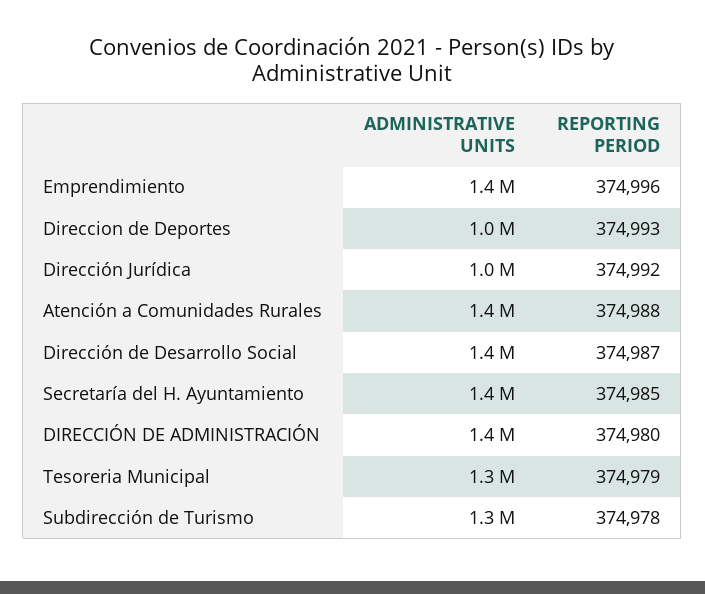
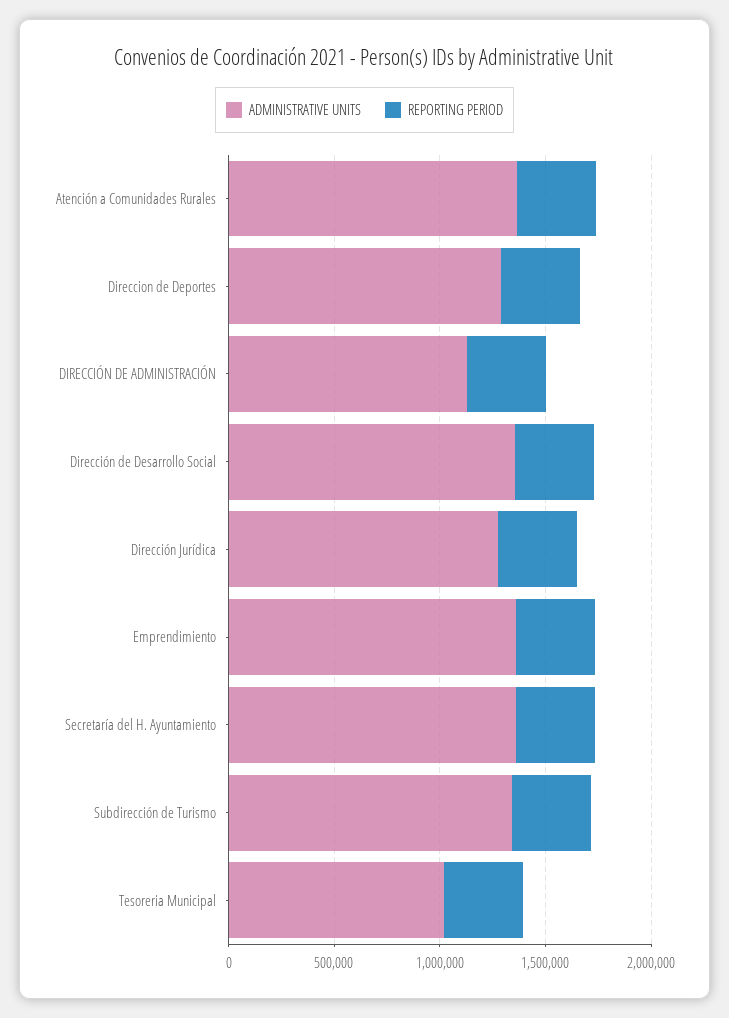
ADMINISTRATIVE UNITS, Direccion de Deportes: 1000000 -> 1300000
ADMINISTRATIVE UNITS, Dirección Jurídica: 1000000 -> 1300000
ADMINISTRATIVE UNITS, DIRECCIÓN DE ADMINISTRACIÓN: 1400000 -> 1100000
ADMINISTRATIVE UNITS, Tesoreria Municipal: 1300000 -> 1000000

